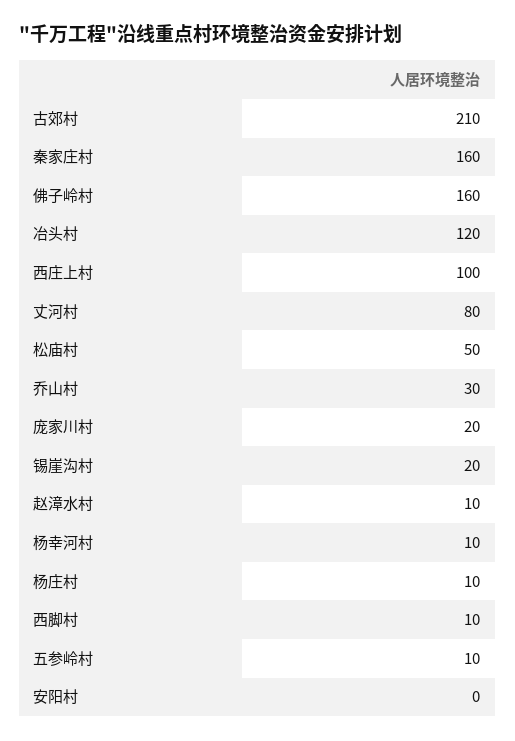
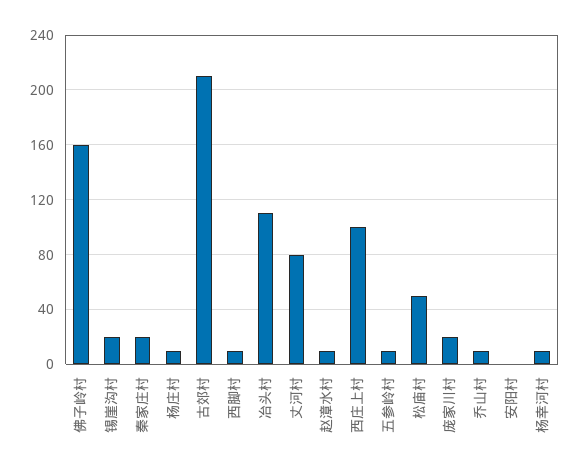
秦家庄村: 160 -> 20
冶头村: 120 -> 110
乔山村: 30 -> 10

